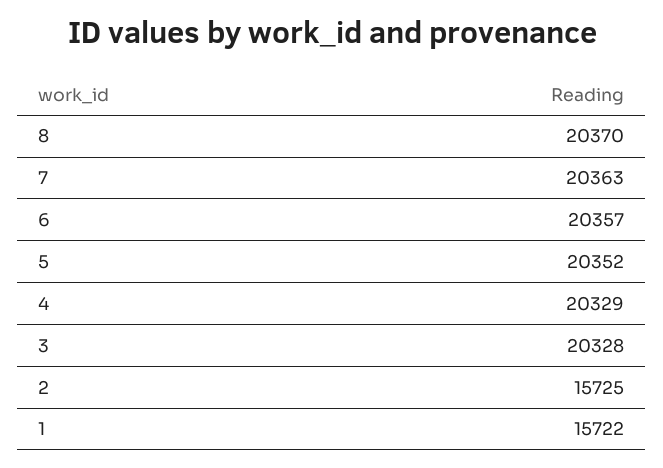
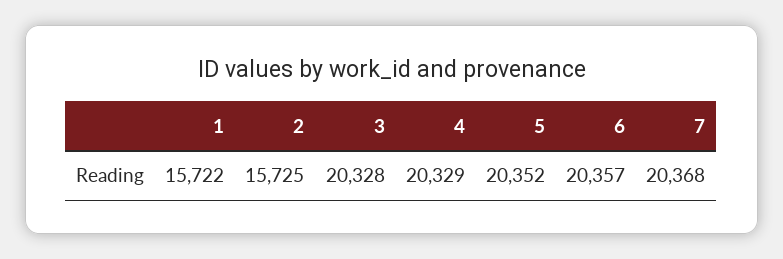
8: 20370 -> none
7: 20363 -> 20368

